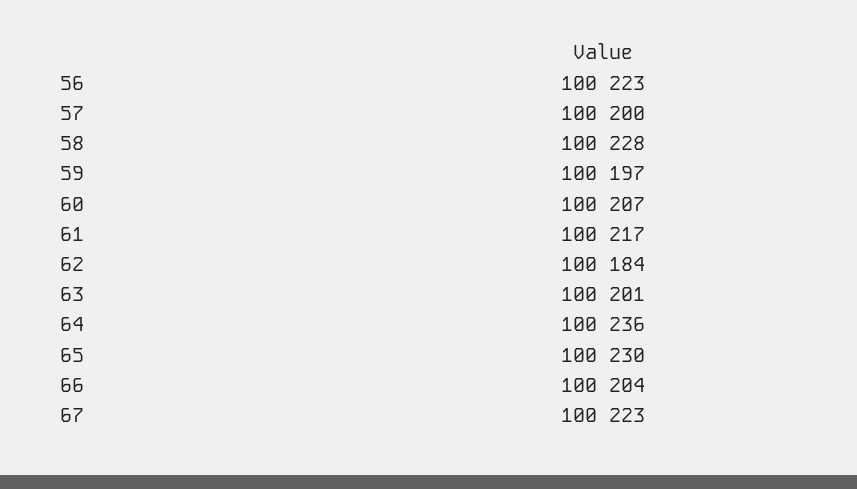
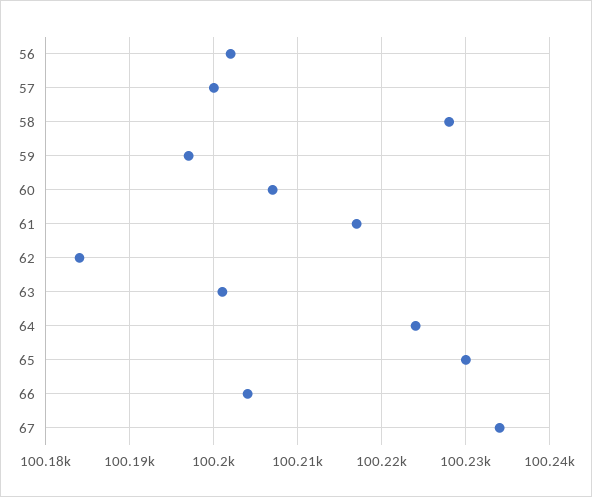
56: 100223 -> 100202
64: 100236 -> 100224
67: 100223 -> 100234

